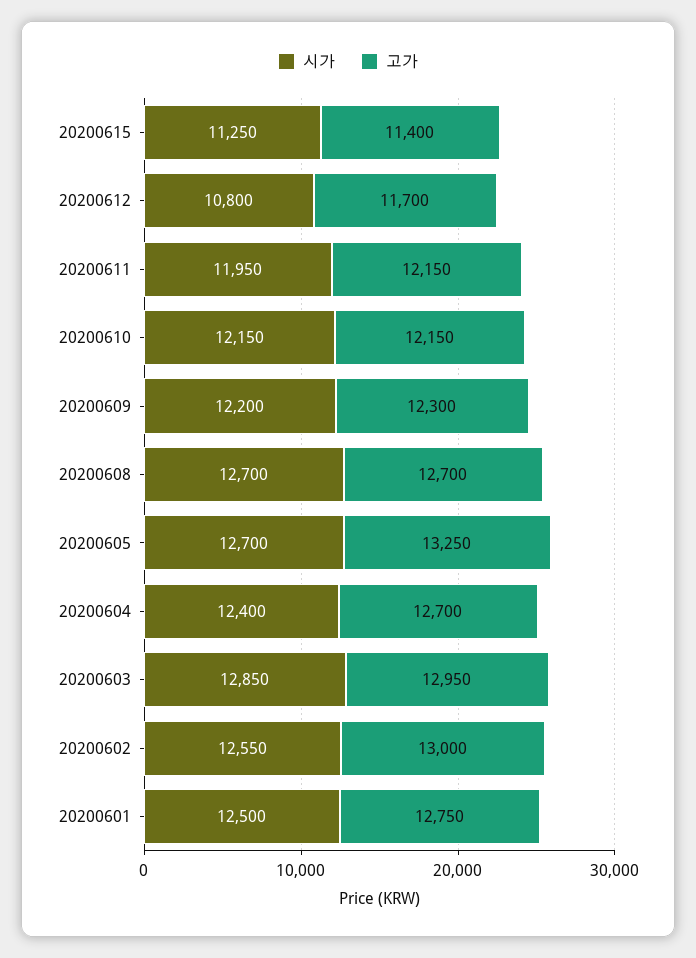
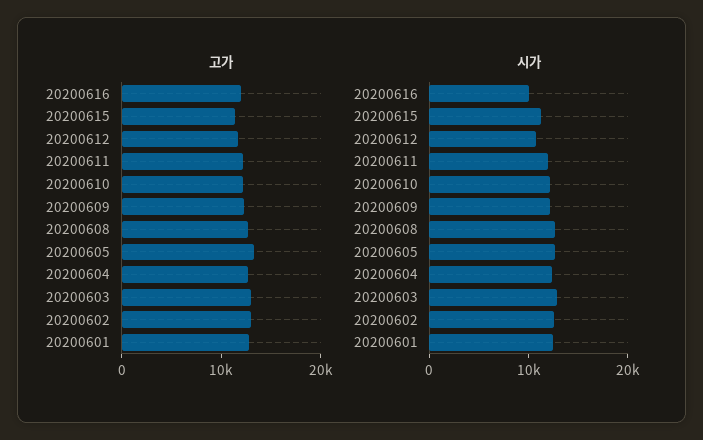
고가, 20200616: none -> 12000
시가, 20200616: none -> 10000

